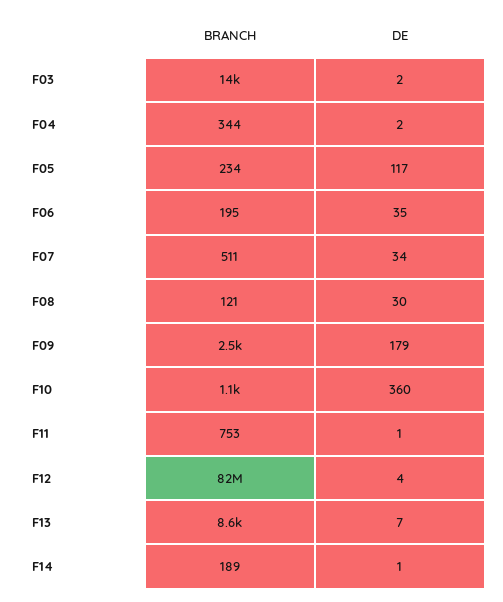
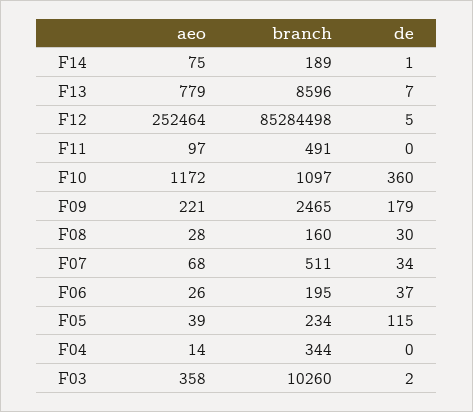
BRANCH, F03: 14000 -> 10260
DE, F04: 2 -> 0
DE, F05: 117 -> 115
DE, F06: 35 -> 37
BRANCH, F08: 121 -> 160
BRANCH, F11: 753 -> 491
DE, F11: 1 -> 0
BRANCH, F12: 82000000 -> 85284498
DE, F12: 4 -> 5
aeo, F14: none -> 75
aeo, F13: none -> 779
aeo, F12: none -> 252464
aeo, F11: none -> 97
aeo, F10: none -> 1172
aeo, F09: none -> 221
aeo, F08: none -> 28
aeo, F07: none -> 68
aeo, F06: none -> 26
aeo, F05: none -> 39
aeo, F04: none -> 14
aeo, F03: none -> 358

